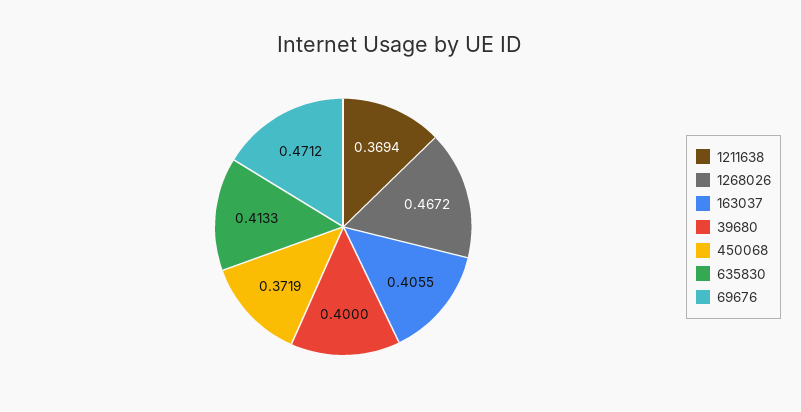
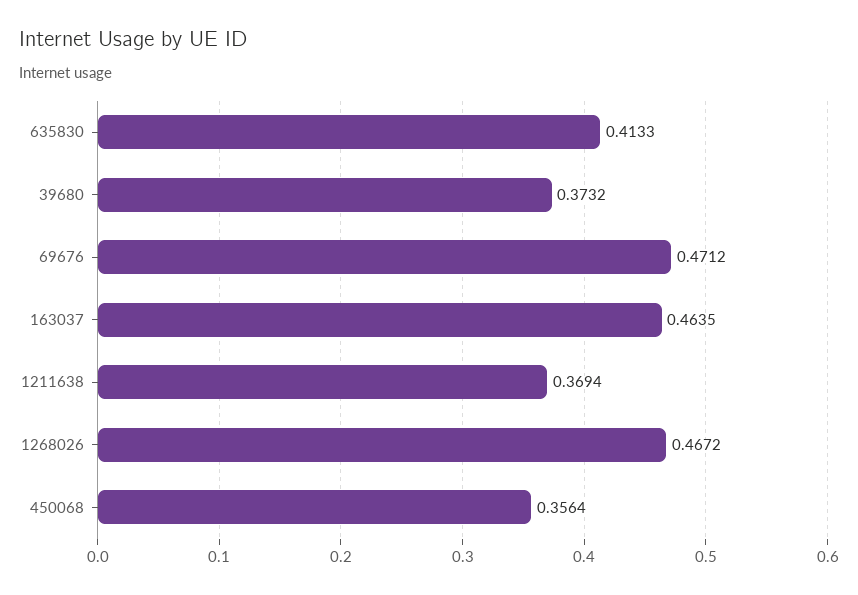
163037: 0.4055 -> 0.4635
39680: 0.4 -> 0.3732
450068: 0.3719 -> 0.3564

